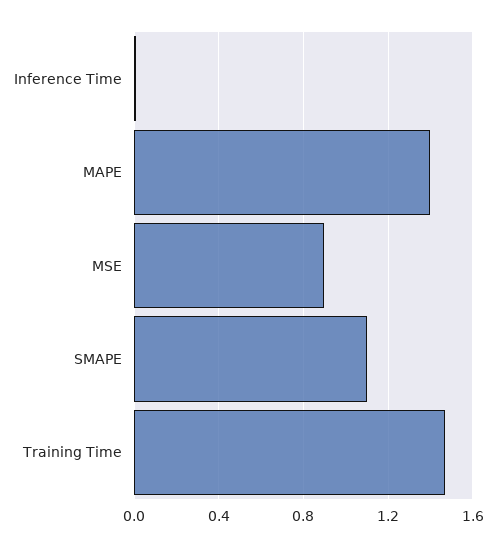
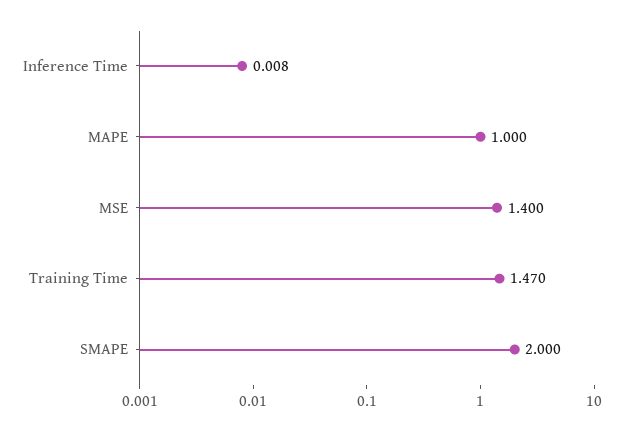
MAPE: 1.4 -> 1
MSE: 0.9 -> 1.4
SMAPE: 1.1 -> 2

